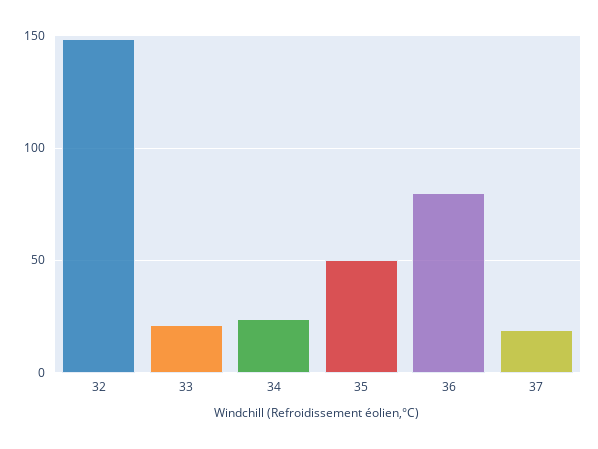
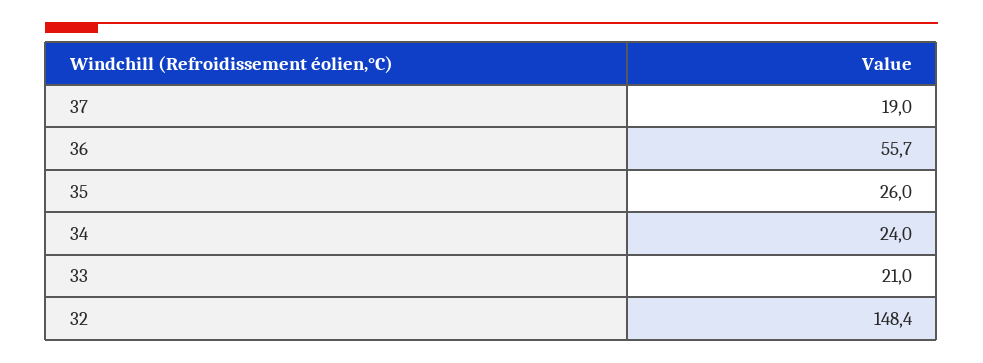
35: 50 -> 26
36: 80 -> 55.7

